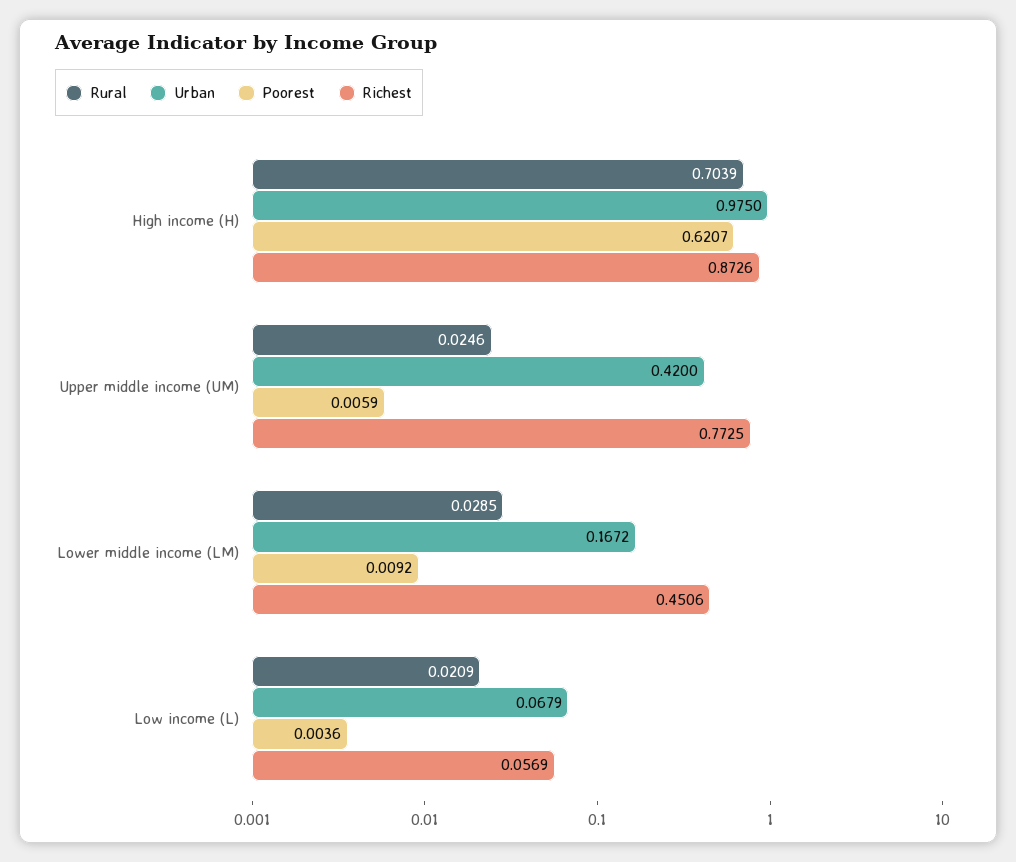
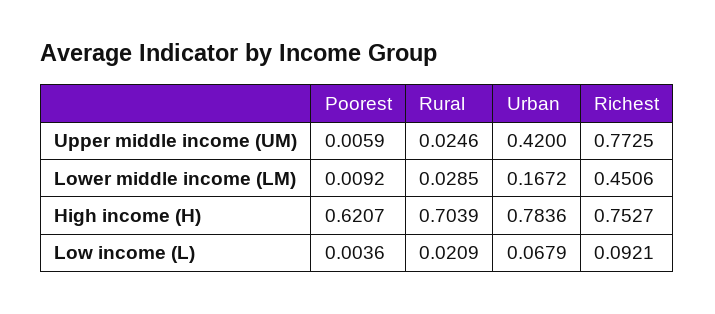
Urban, High income (H): 0.975 -> 0.7836
Richest, High income (H): 0.8726 -> 0.7527
Richest, Low income (L): 0.0569 -> 0.0921

